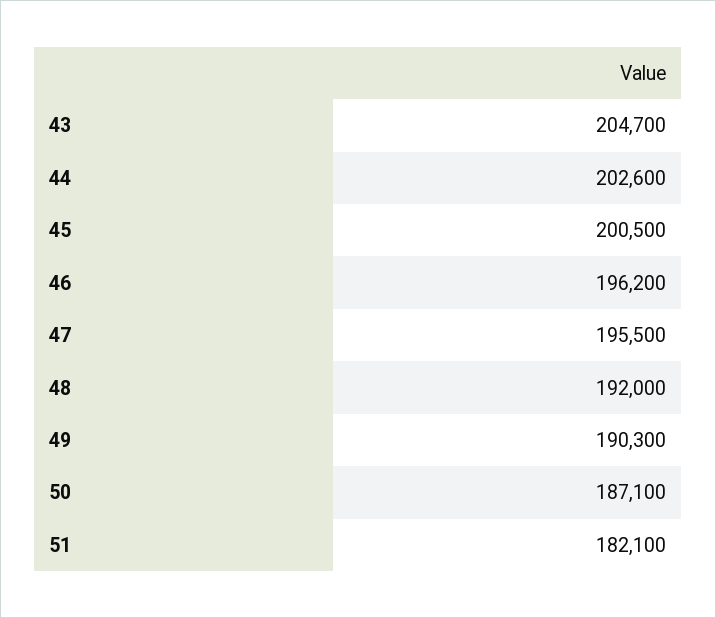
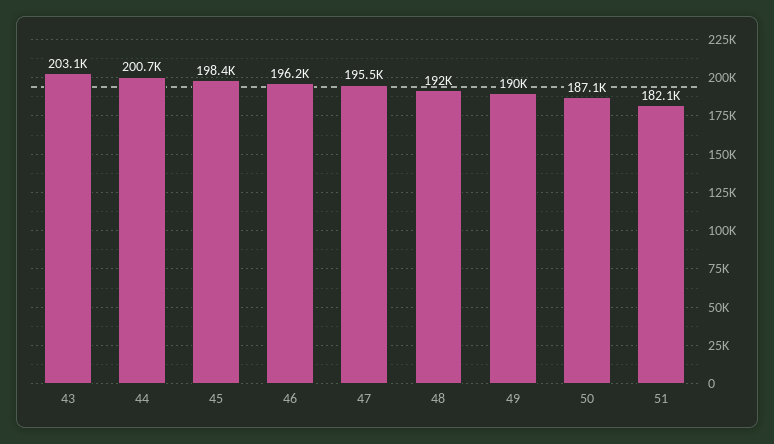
43: 204700 -> 203100
44: 202600 -> 200700
45: 200500 -> 198400
49: 190300 -> 190000

